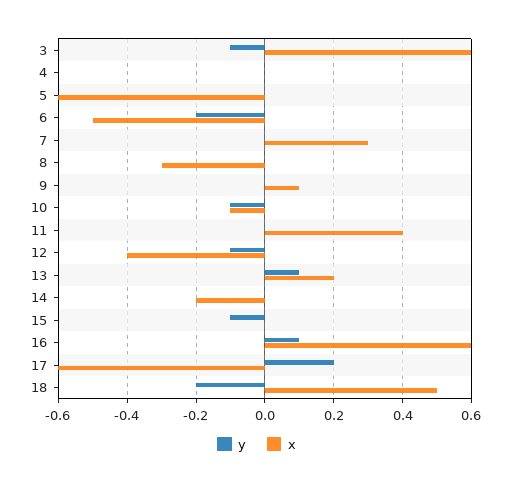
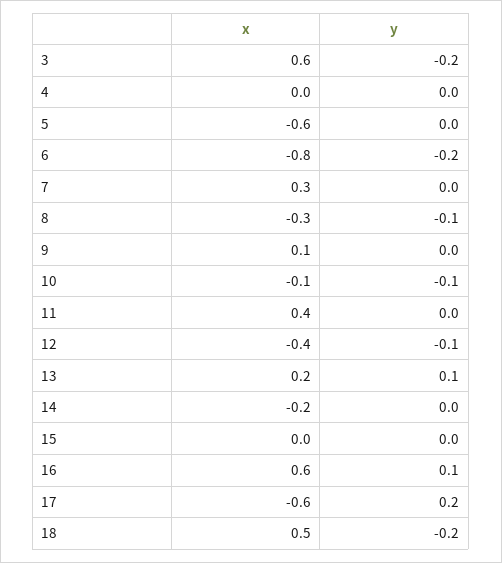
y, 3: -0.1 -> -0.2
x, 6: -0.5 -> -0.8
y, 8: 0 -> -0.1
y, 15: -0.1 -> 0

